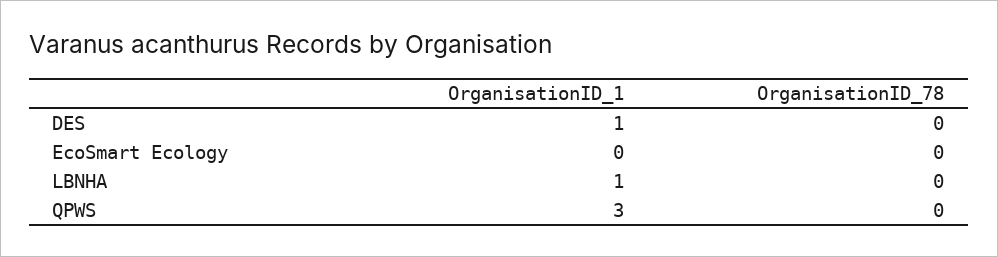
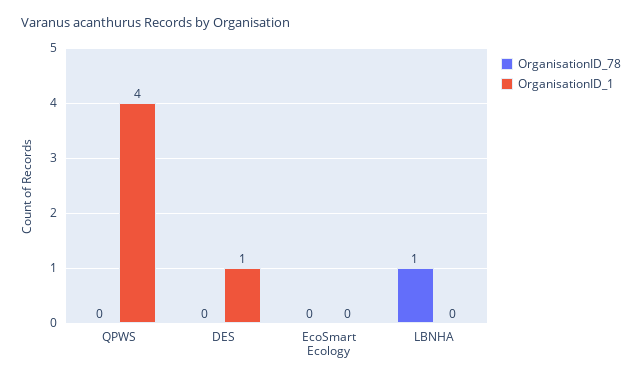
OrganisationID_1, LBNHA: 1 -> 0
OrganisationID_78, LBNHA: 0 -> 1
OrganisationID_1, QPWS: 3 -> 4

